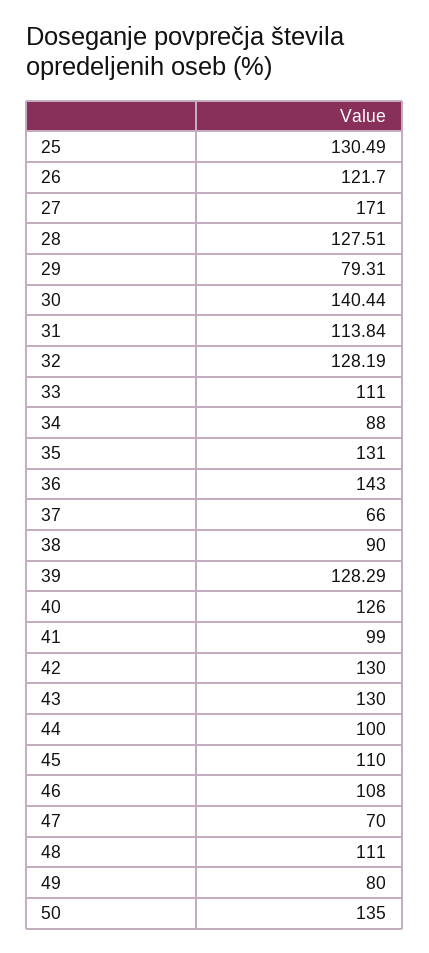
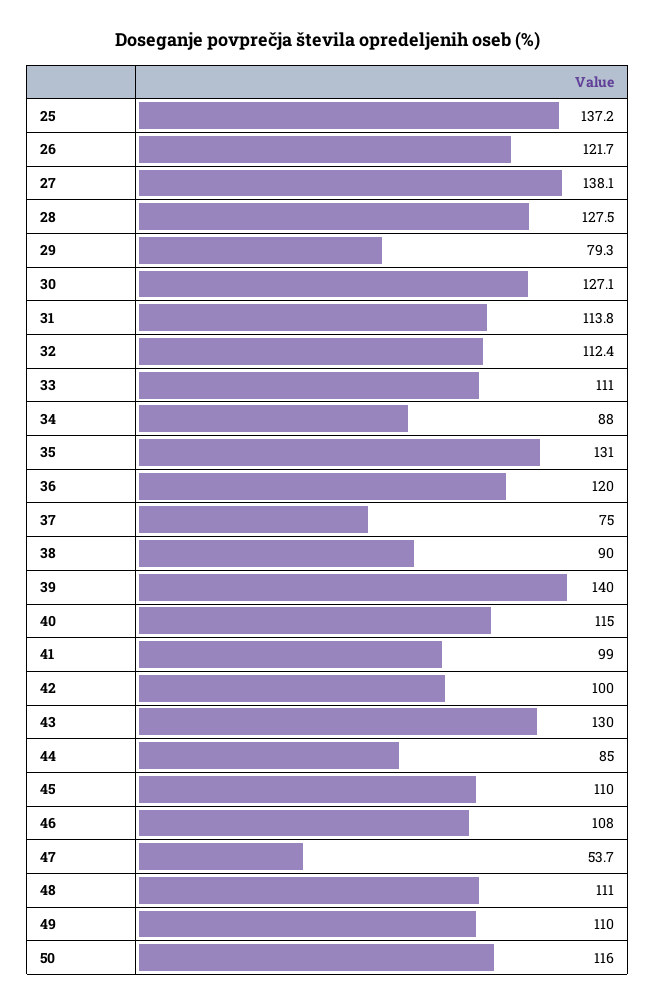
25: 130.49 -> 137.2
27: 171 -> 138.1
30: 140.44 -> 127.1
32: 128.19 -> 112.4
36: 143 -> 120
37: 66 -> 75
39: 128.29 -> 140
40: 126 -> 115
42: 130 -> 100
44: 100 -> 85
47: 70 -> 53.7
49: 80 -> 110
50: 135 -> 116

